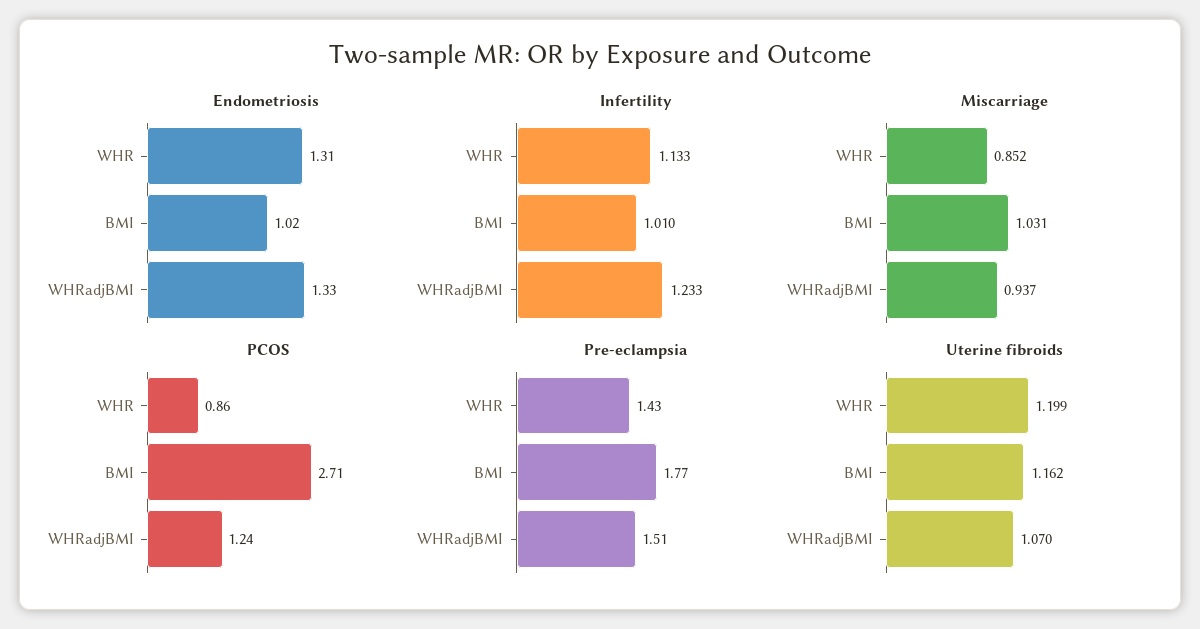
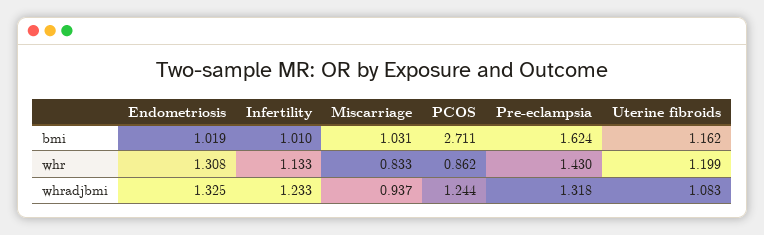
Miscarriage, WHR: 0.852 -> 0.833
Pre-eclampsia, BMI: 1.77 -> 1.624
Pre-eclampsia, WHRadjBMI: 1.51 -> 1.318
Uterine fibroids, WHRadjBMI: 1.07 -> 1.083

